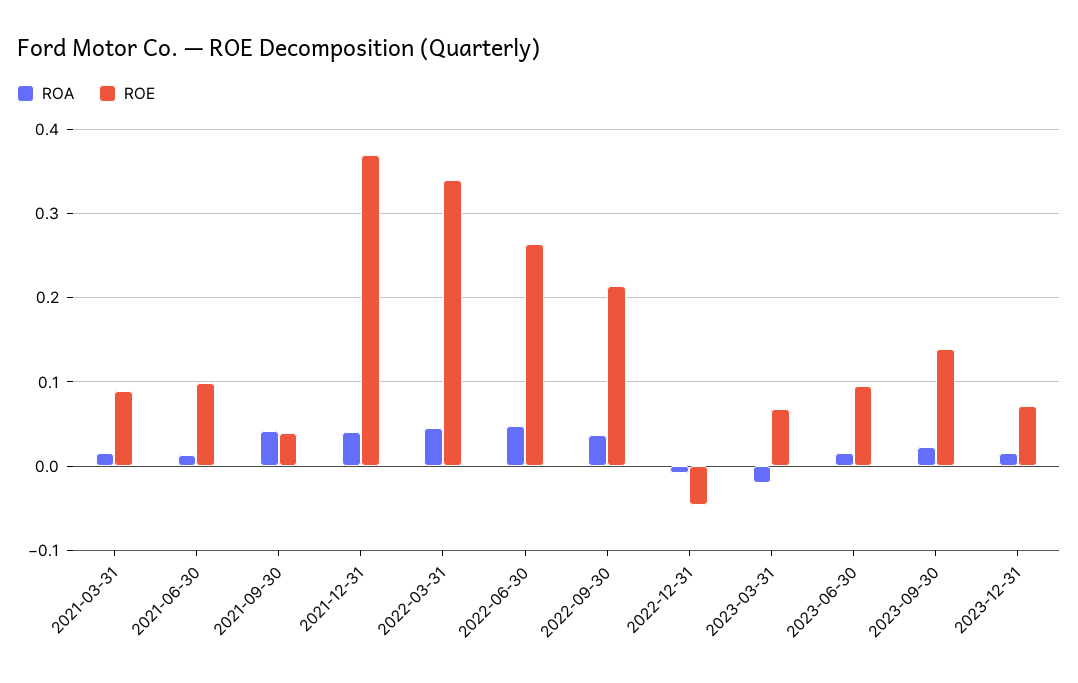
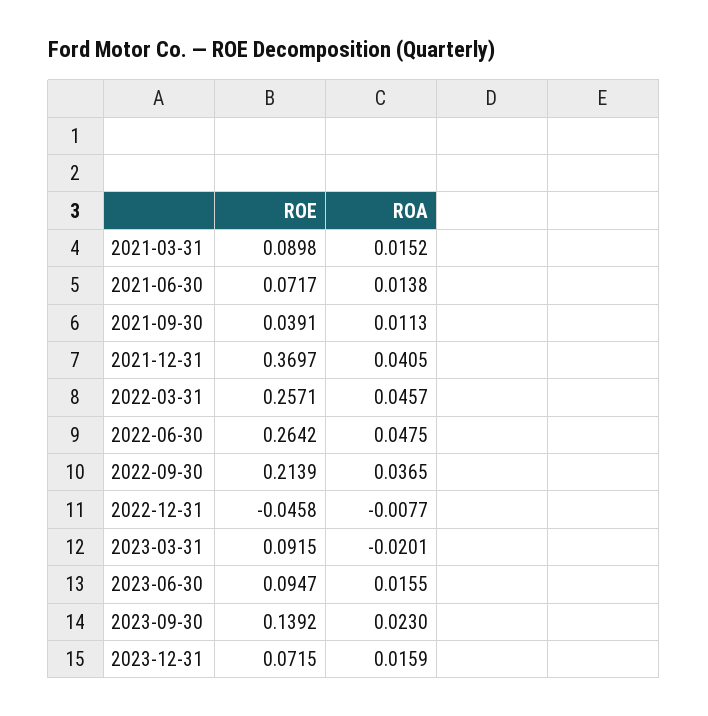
ROE, 2021-06-30: 0.1 -> 0.0717
ROA, 2021-09-30: 0.04 -> 0.0113
ROE, 2022-03-31: 0.34 -> 0.2571
ROE, 2023-03-31: 0.07 -> 0.0915

